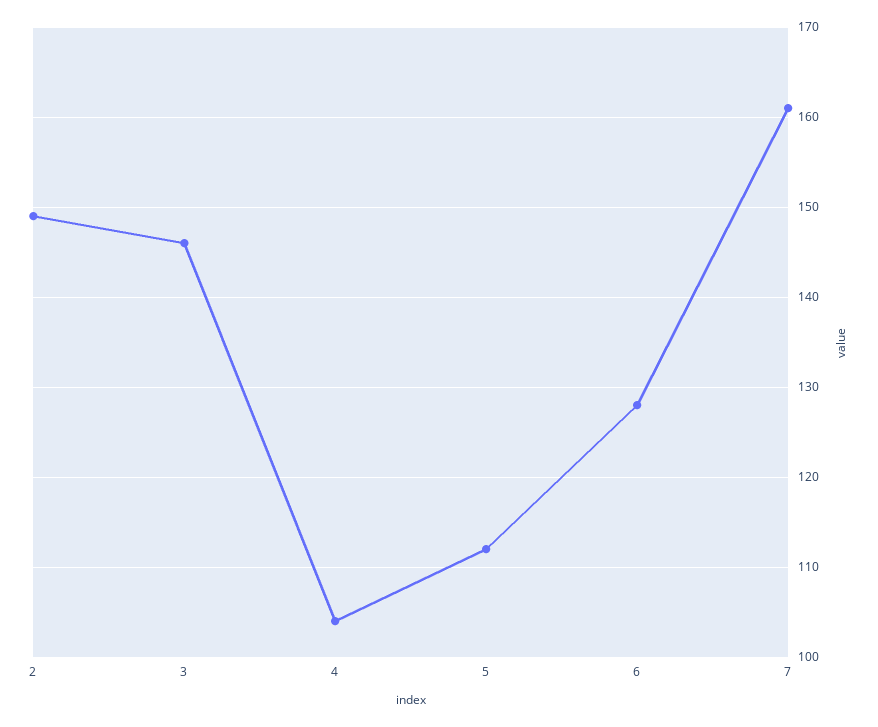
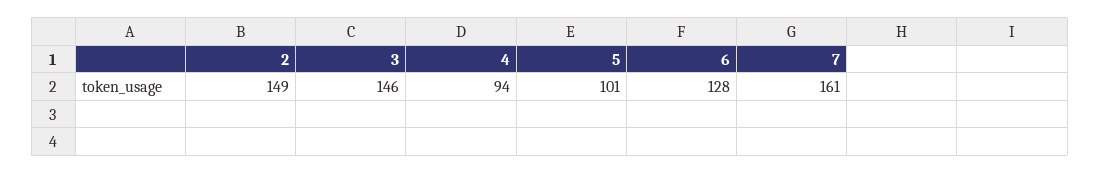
4: 104 -> 94
5: 112 -> 101

